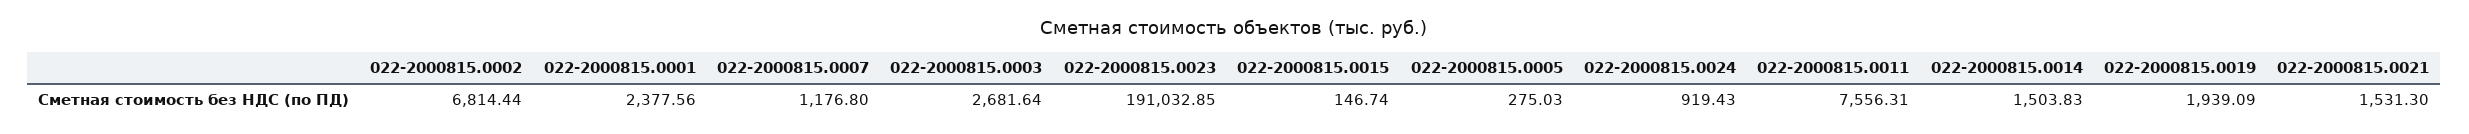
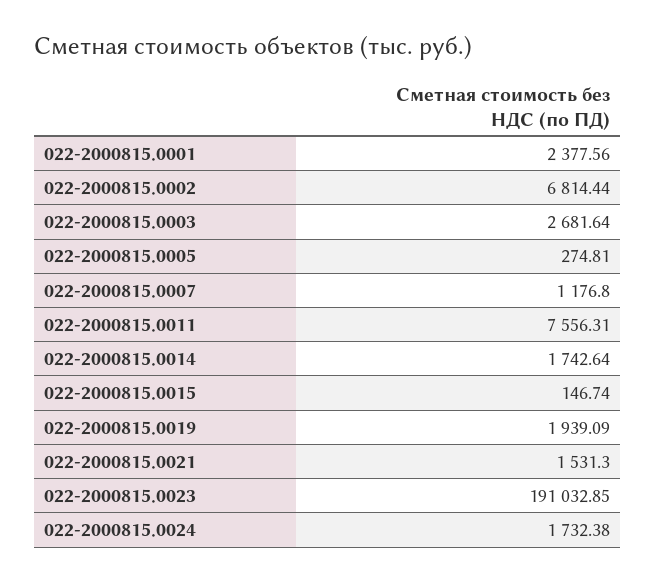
022-2000815.0005: 275.03 -> 274.81
022-2000815.0024: 919.43 -> 1732.38
022-2000815.0014: 1503.83 -> 1742.64

